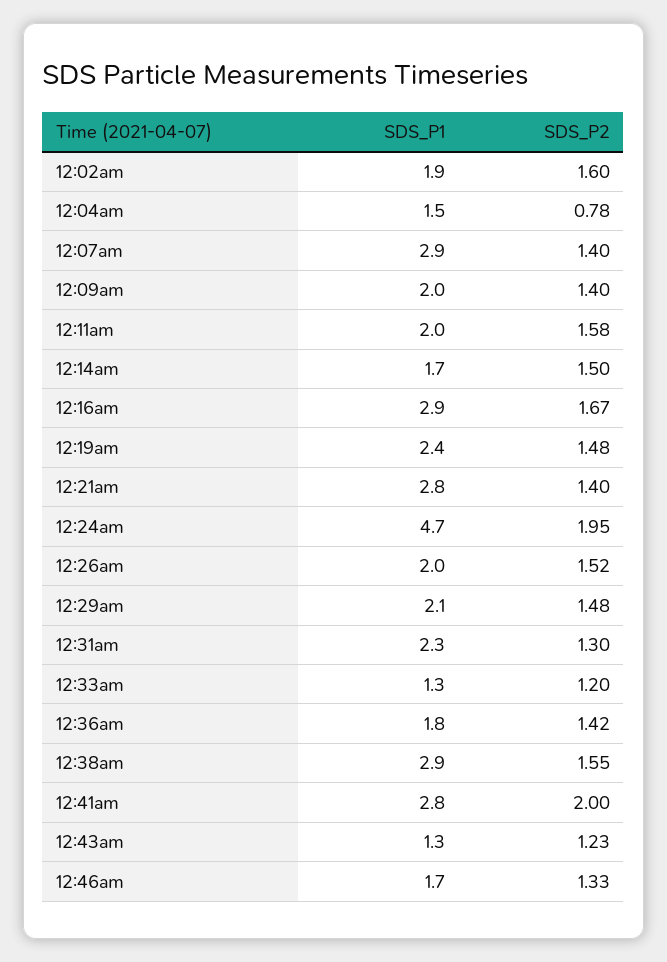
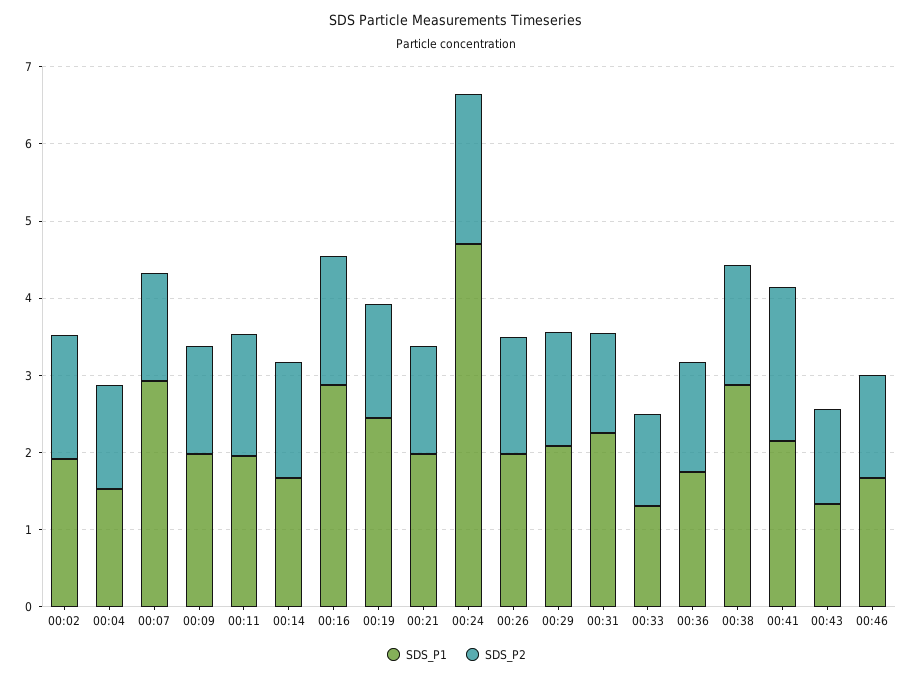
SDS_P2, 12:04am: 0.78 -> 1.4
SDS_P1, 12:21am: 2.8 -> 2
SDS_P1, 12:41am: 2.8 -> 2.2

